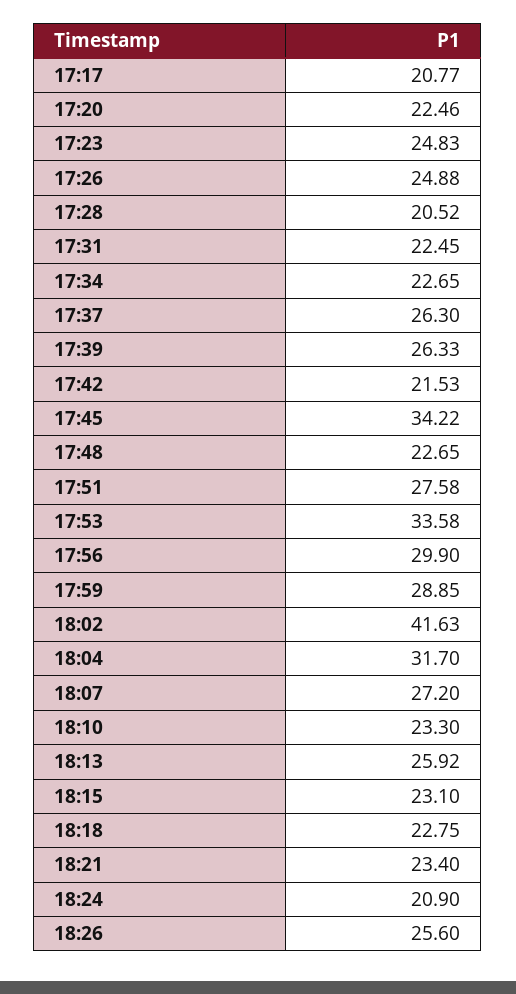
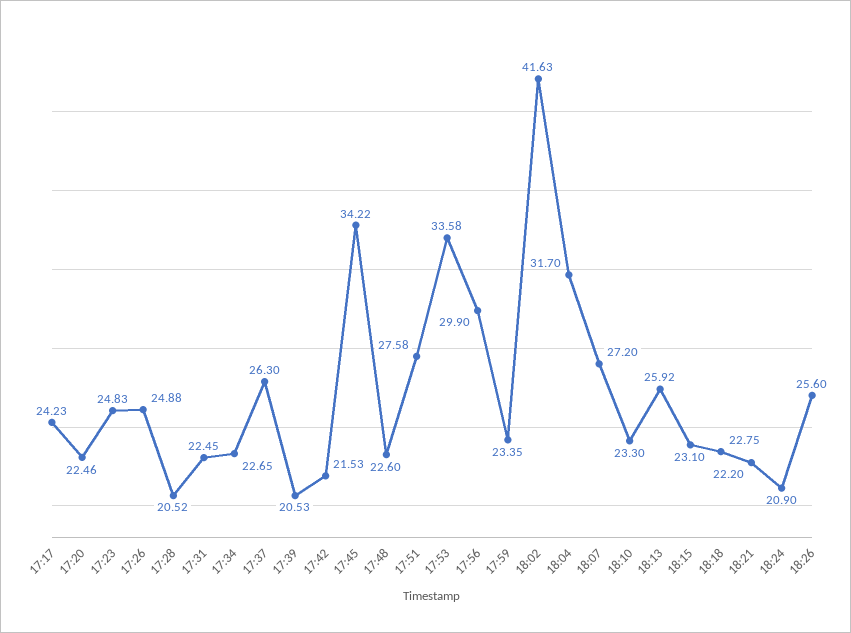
17:17: 20.77 -> 24.23
17:39: 26.33 -> 20.53
17:48: 22.65 -> 22.6
17:59: 28.85 -> 23.35
18:21: 23.4 -> 22.2

